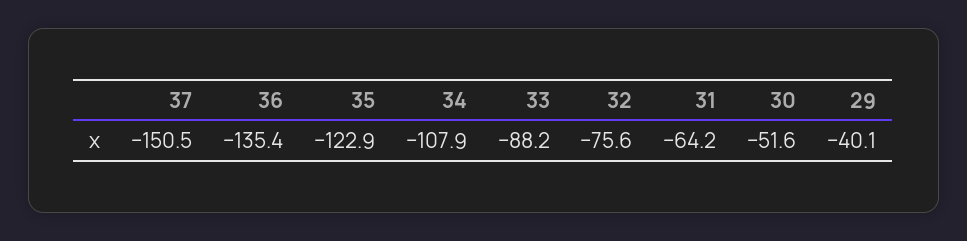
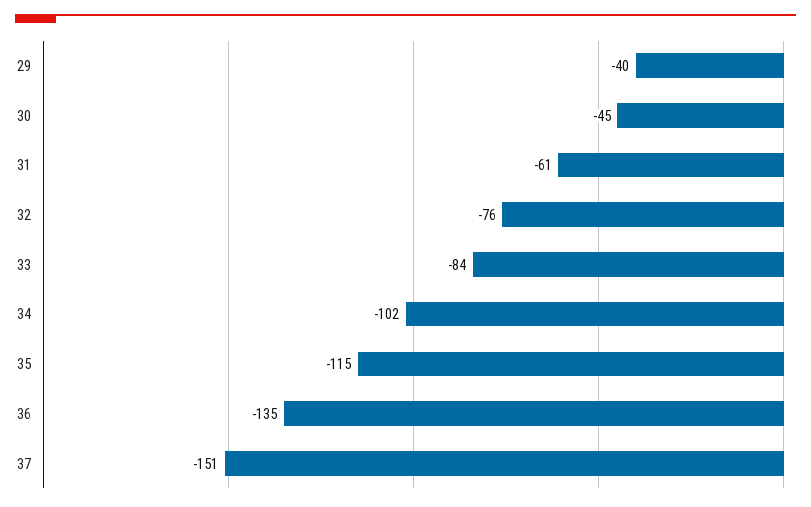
35: -122.9 -> -115
34: -107.9 -> -102
33: -88.2 -> -84
31: -64.2 -> -61
30: -51.6 -> -45

